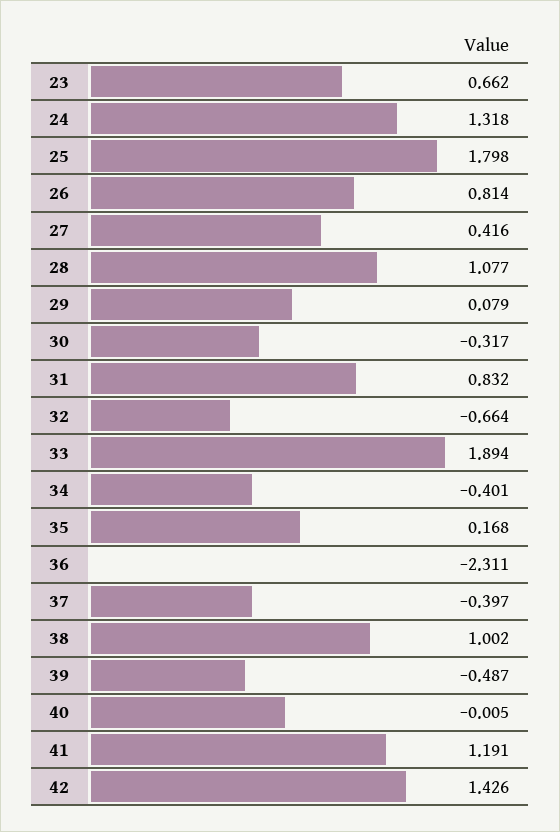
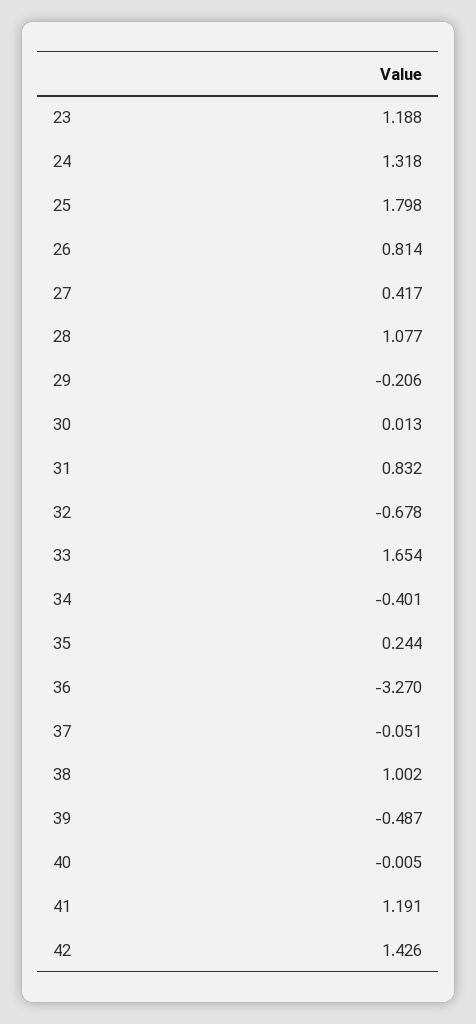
23: 0.662 -> 1.188
27: 0.416 -> 0.417
29: 0.079 -> -0.206
30: -0.317 -> 0.013
32: -0.664 -> -0.678
33: 1.894 -> 1.654
35: 0.168 -> 0.244
36: -2.311 -> -3.27
37: -0.397 -> -0.051

